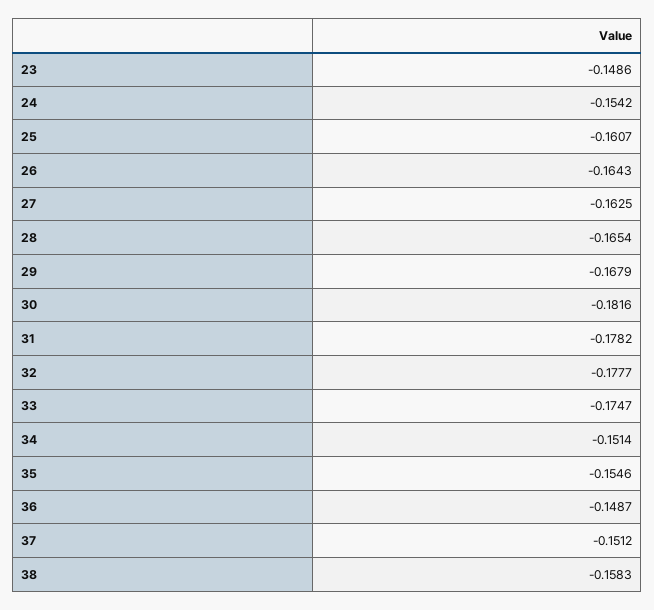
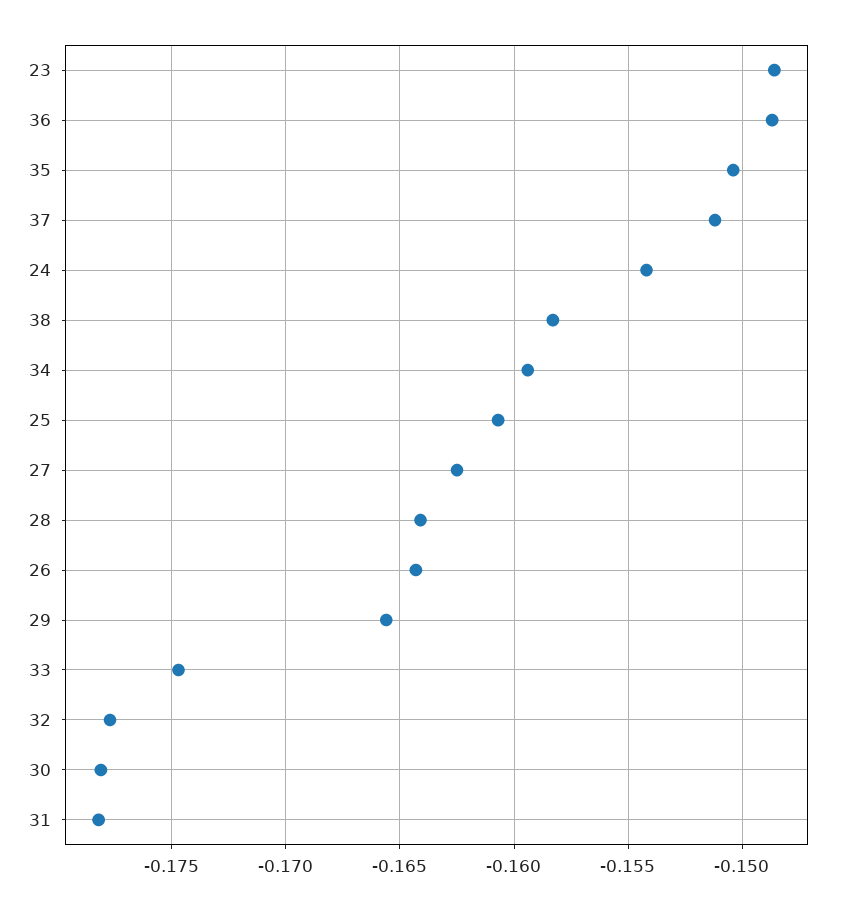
28: -0.1654 -> -0.164
29: -0.1679 -> -0.1655
30: -0.1816 -> -0.178
34: -0.1514 -> -0.1595
35: -0.1546 -> -0.1505

